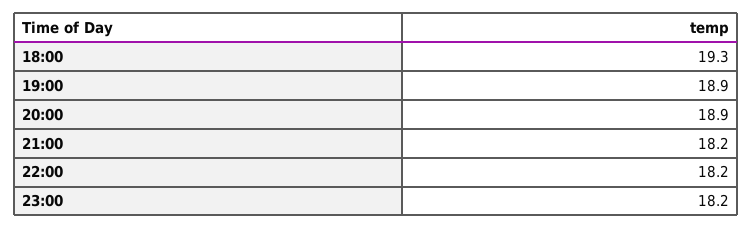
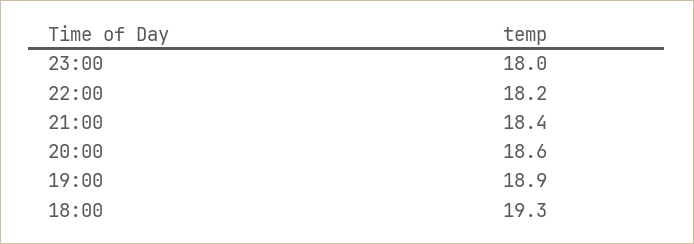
20:00: 18.9 -> 18.6
21:00: 18.2 -> 18.4
23:00: 18.2 -> 18

